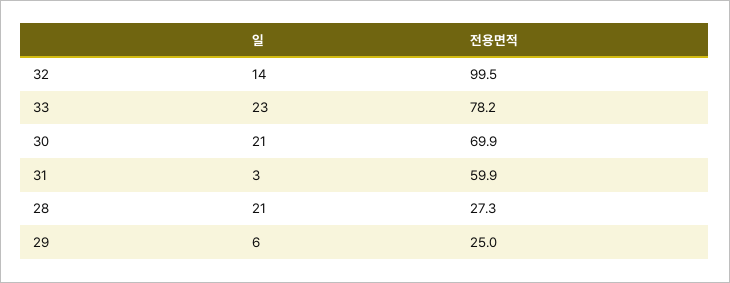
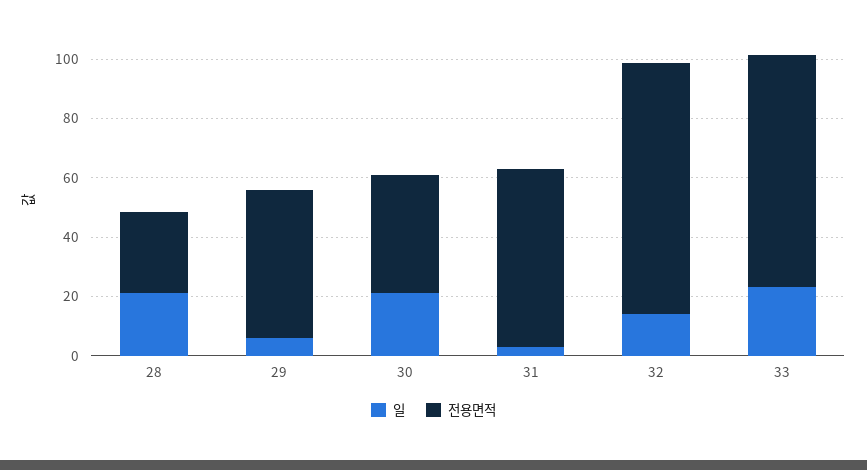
전용면적, 32: 99.5 -> 85
전용면적, 30: 69.9 -> 40
전용면적, 29: 25 -> 50

